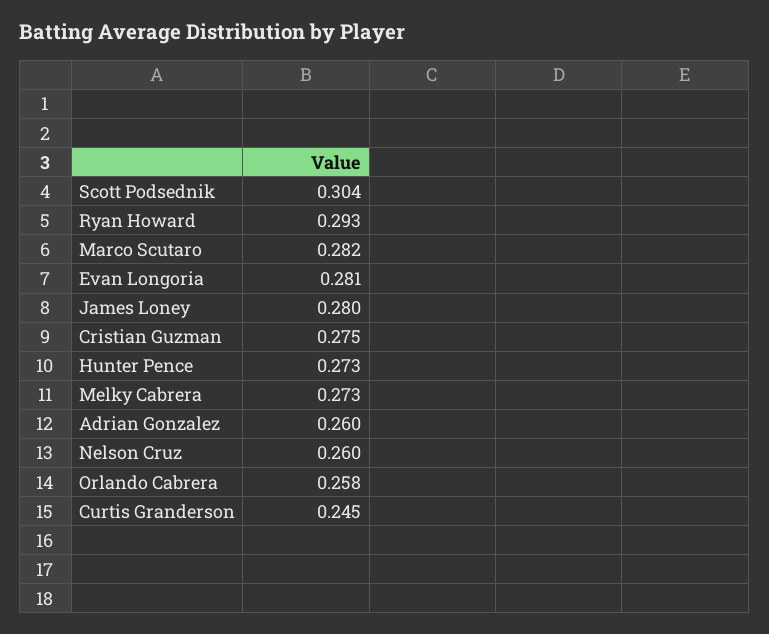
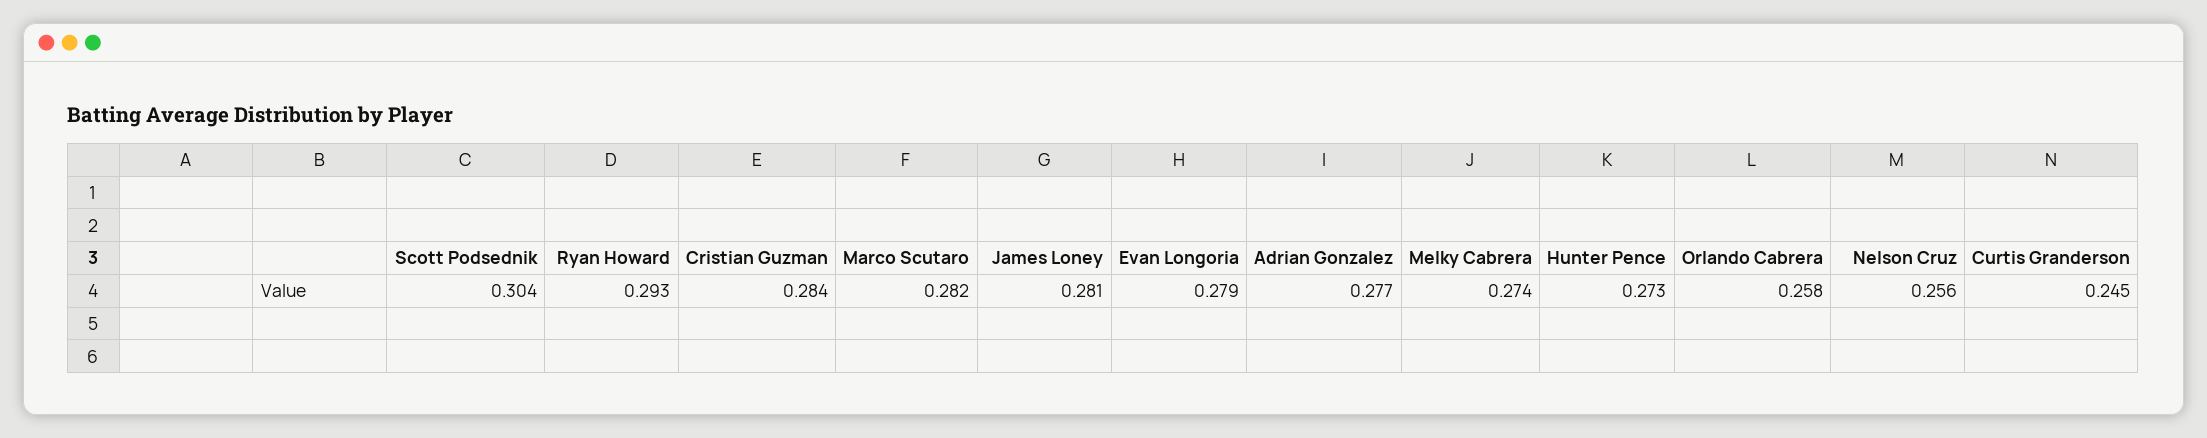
Evan Longoria: 0.281 -> 0.279
James Loney: 0.28 -> 0.281
Cristian Guzman: 0.275 -> 0.284
Melky Cabrera: 0.273 -> 0.274
Adrian Gonzalez: 0.26 -> 0.277
Nelson Cruz: 0.26 -> 0.256

